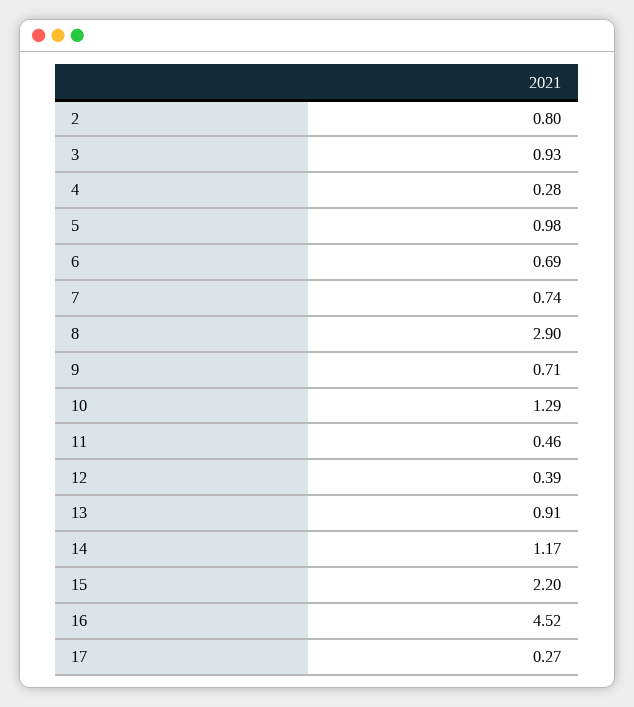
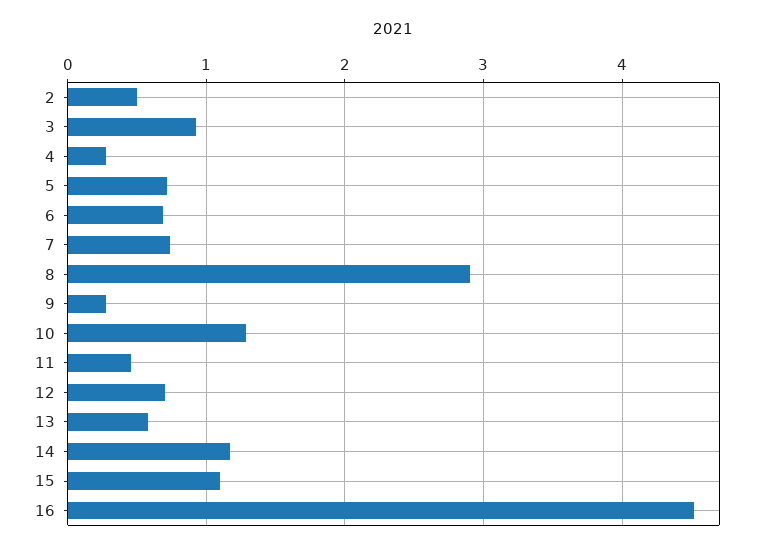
2: 0.8 -> 0.5
5: 0.98 -> 0.7
9: 0.71 -> 0.3
12: 0.39 -> 0.7
13: 0.91 -> 0.6
15: 2.2 -> 1.1
17: 0.27 -> none

